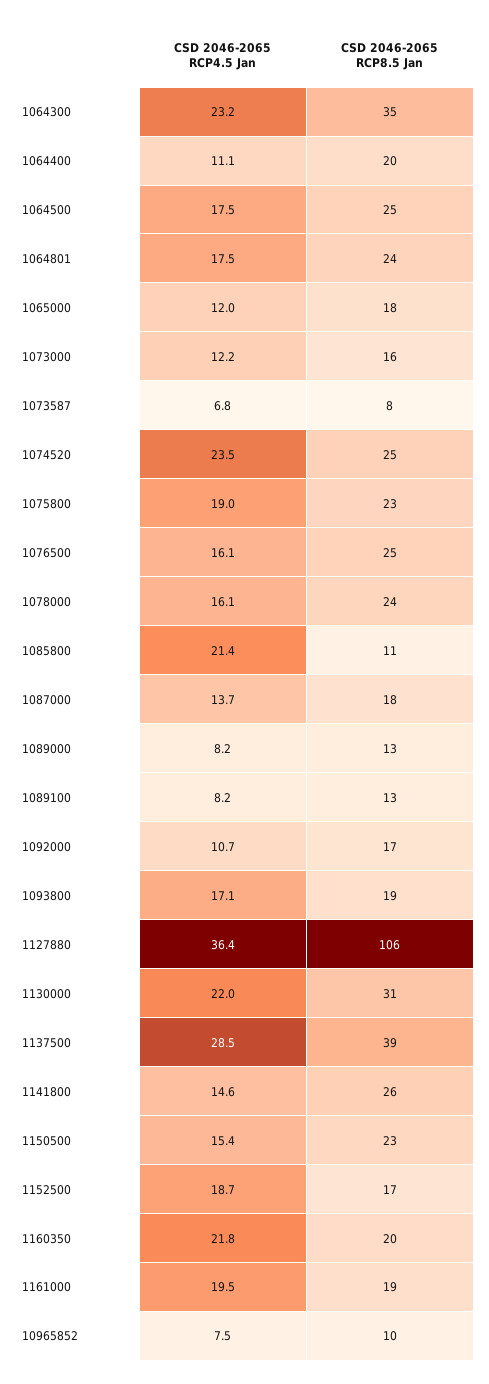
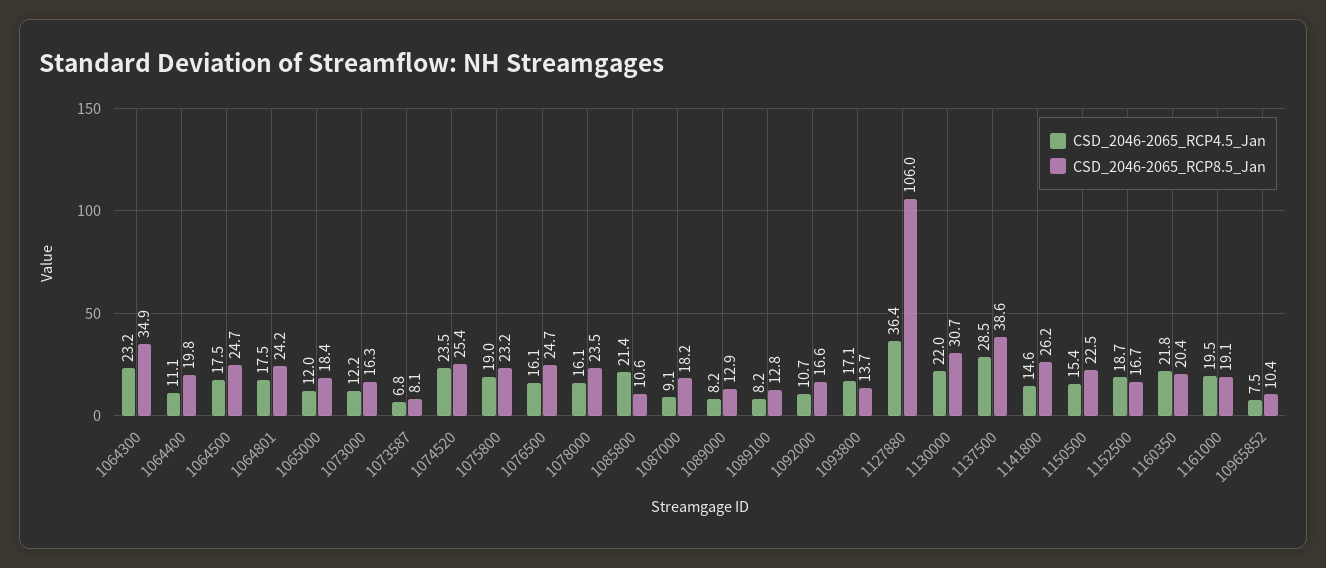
CSD 2046-2065 RCP4.5 Jan, 1087000: 13.7 -> 9.1
CSD 2046-2065 RCP8.5 Jan, 1093800: 19 -> 13.7

